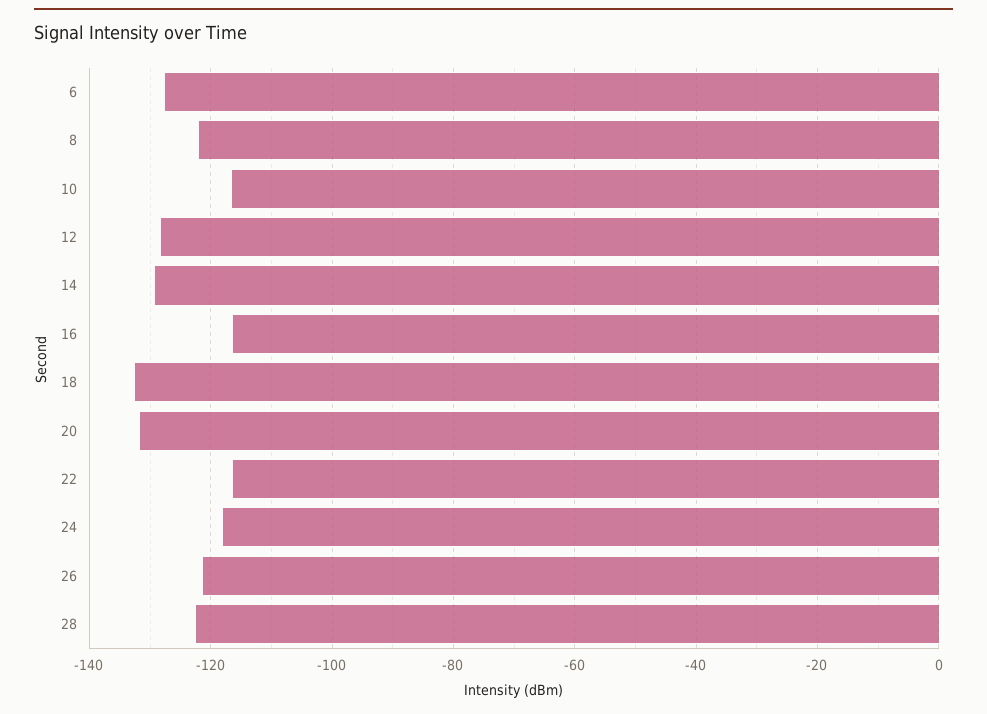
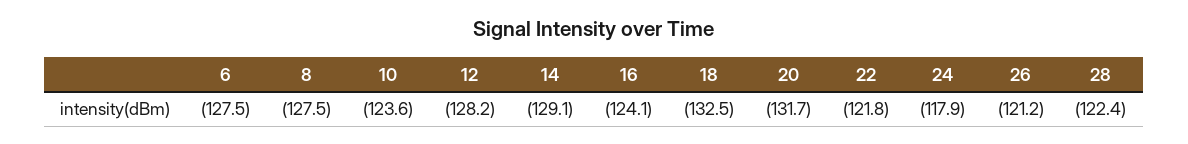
8: -122 -> -127.5
10: -116 -> -123.6
16: -116 -> -124.1
22: -116 -> -121.8

